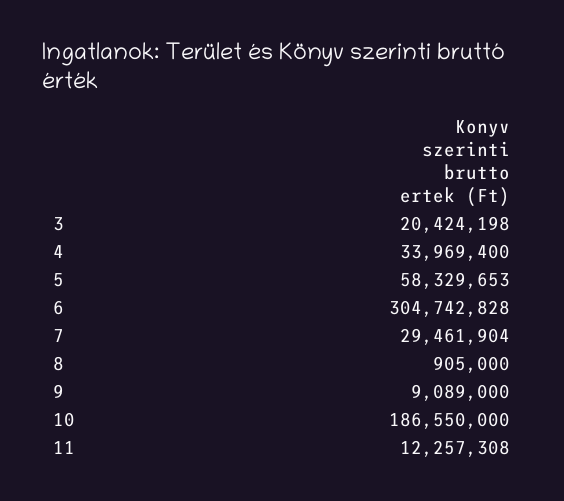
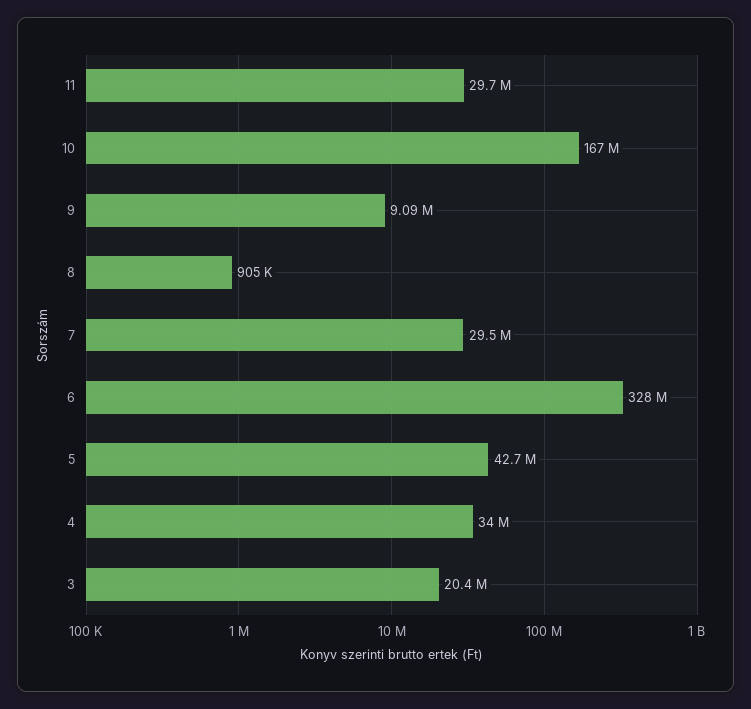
5: 58329653 -> 42700000
6: 304742828 -> 328000000
10: 186550000 -> 167000000
11: 12257308 -> 29700000

